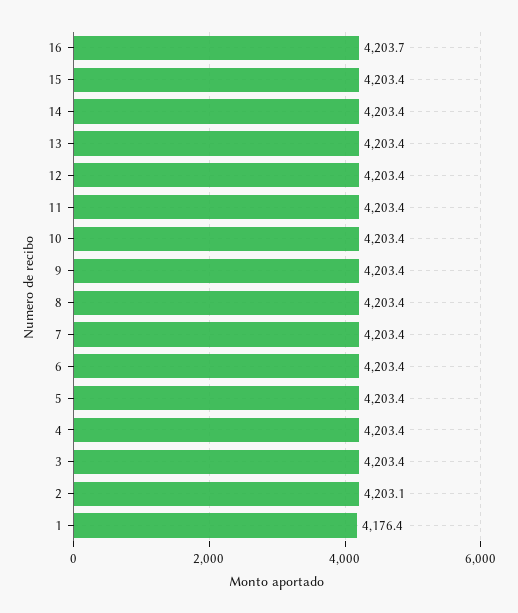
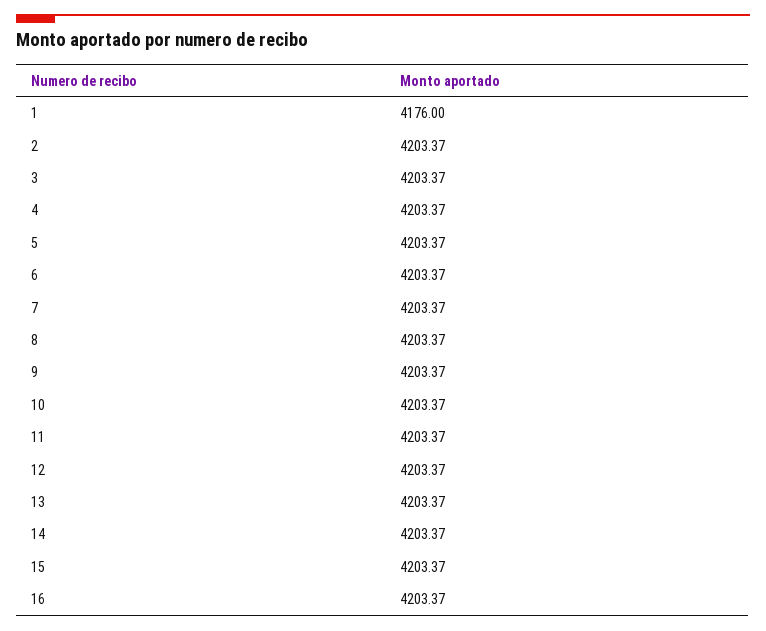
16: 4203.7 -> 4203.37
2: 4203.1 -> 4203.37
1: 4176.4 -> 4176

